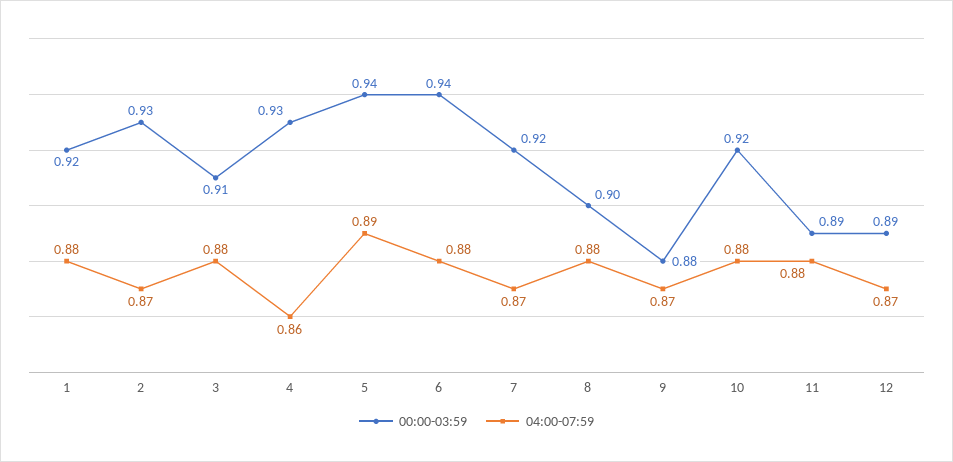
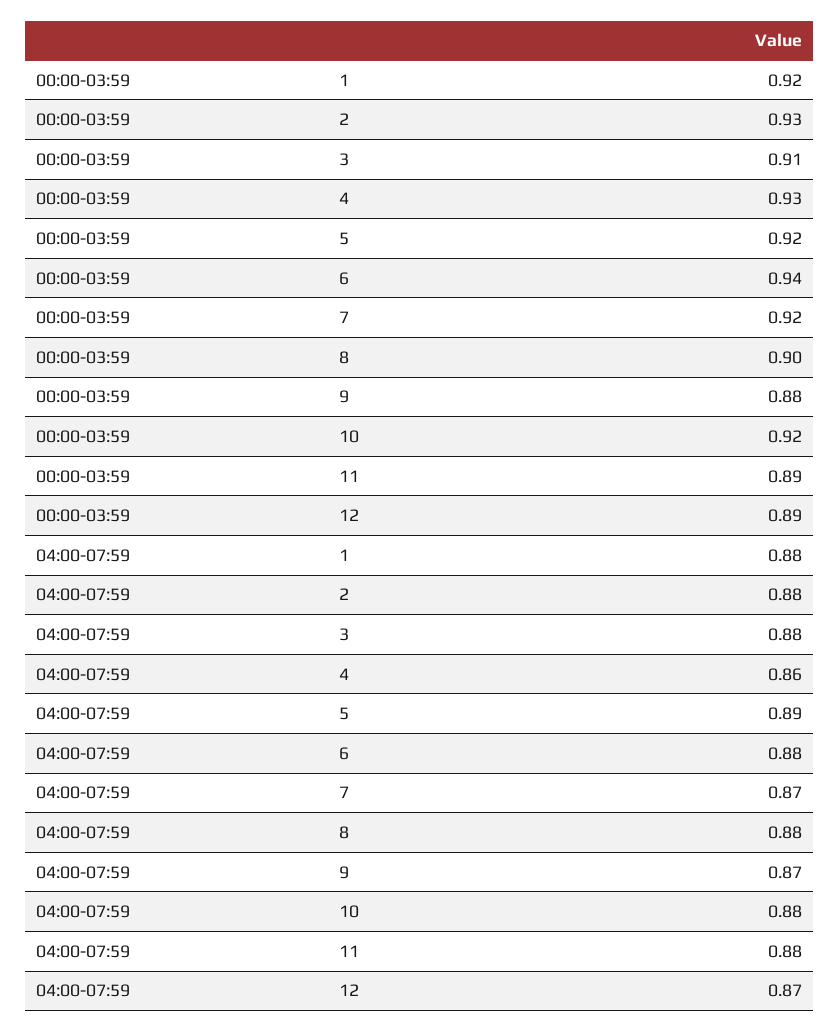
04:00-07:59, 2: 0.87 -> 0.88
00:00-03:59, 5: 0.94 -> 0.92

